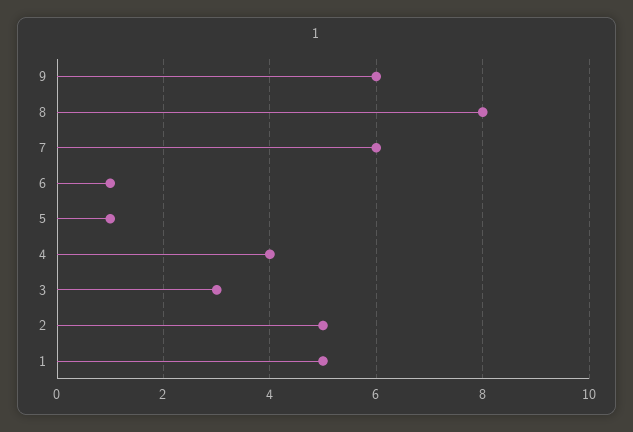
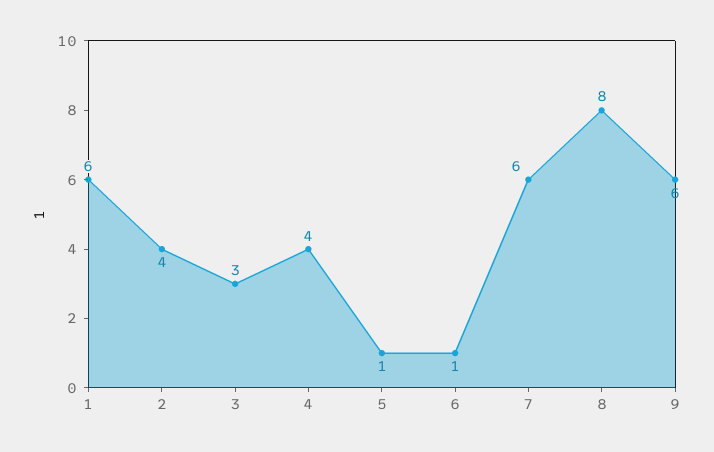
2: 5 -> 4
1: 5 -> 6

